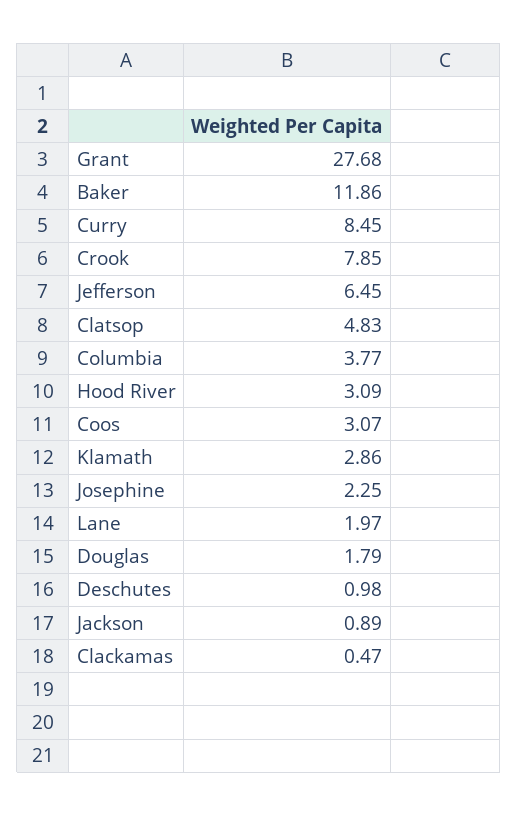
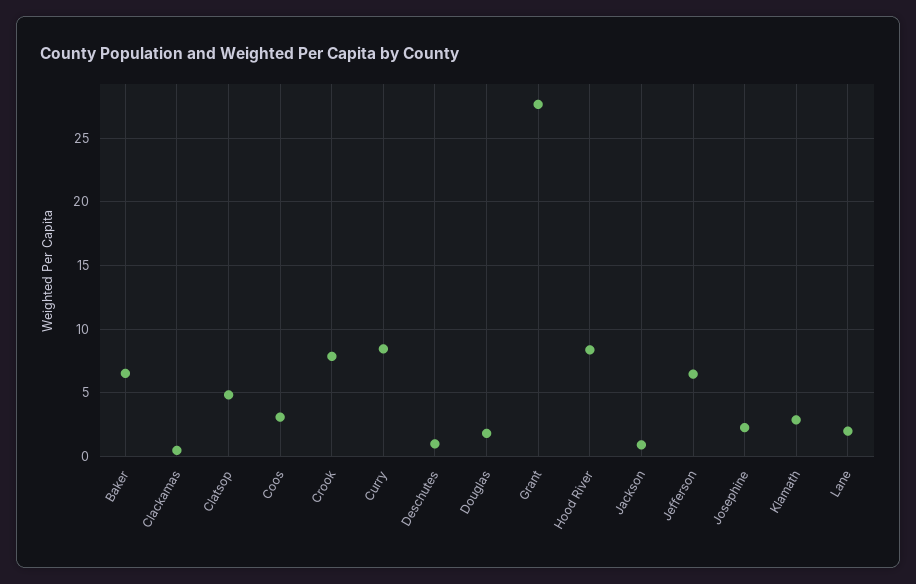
Baker: 11.86 -> 6.5
Columbia: 3.77 -> none
Hood River: 3.09 -> 8.5

